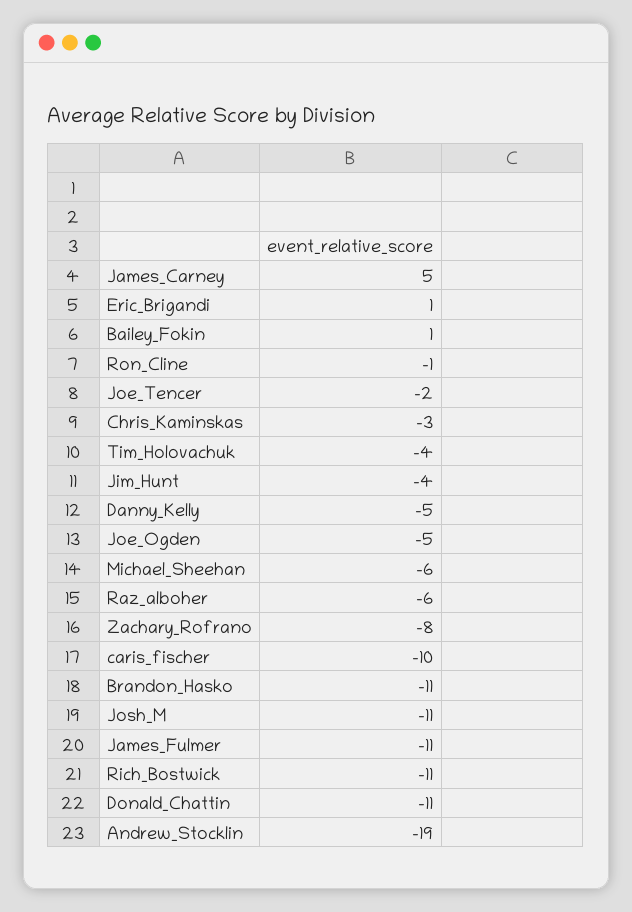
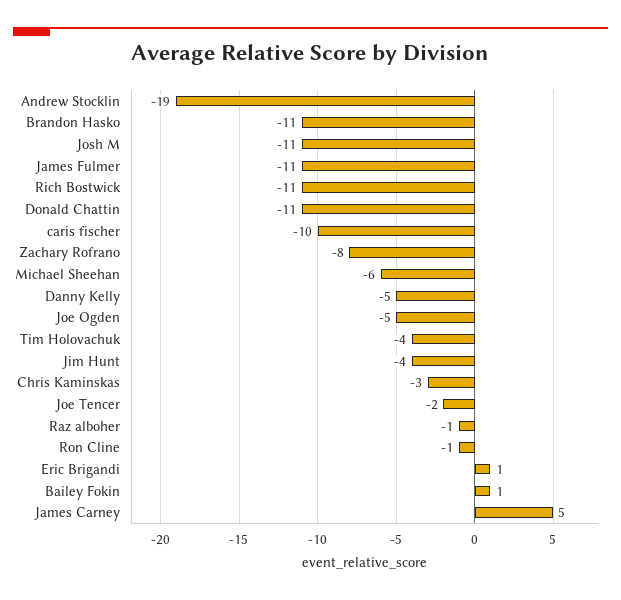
Raz_alboher: -6 -> -1

